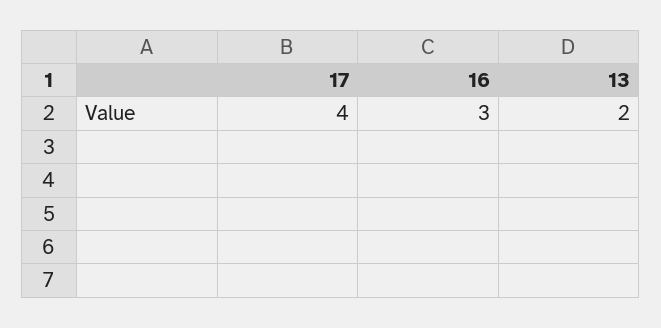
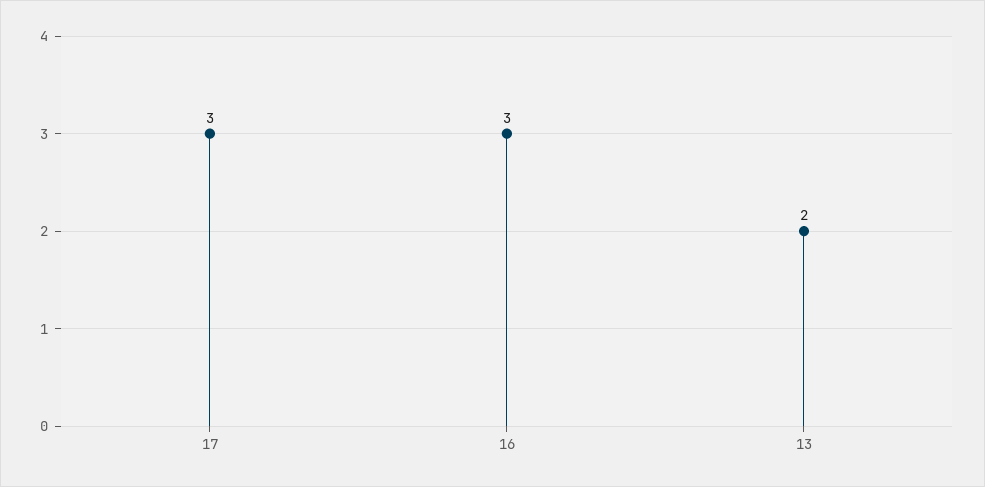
17: 4 -> 3

